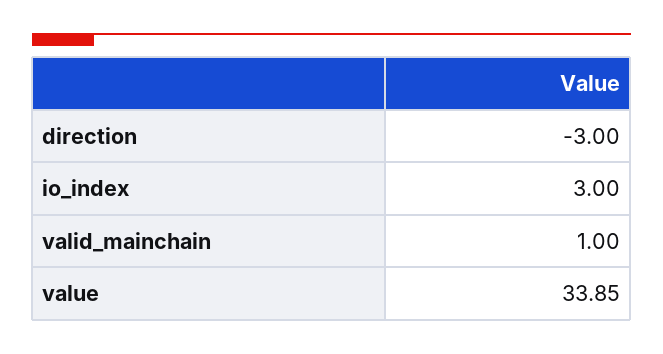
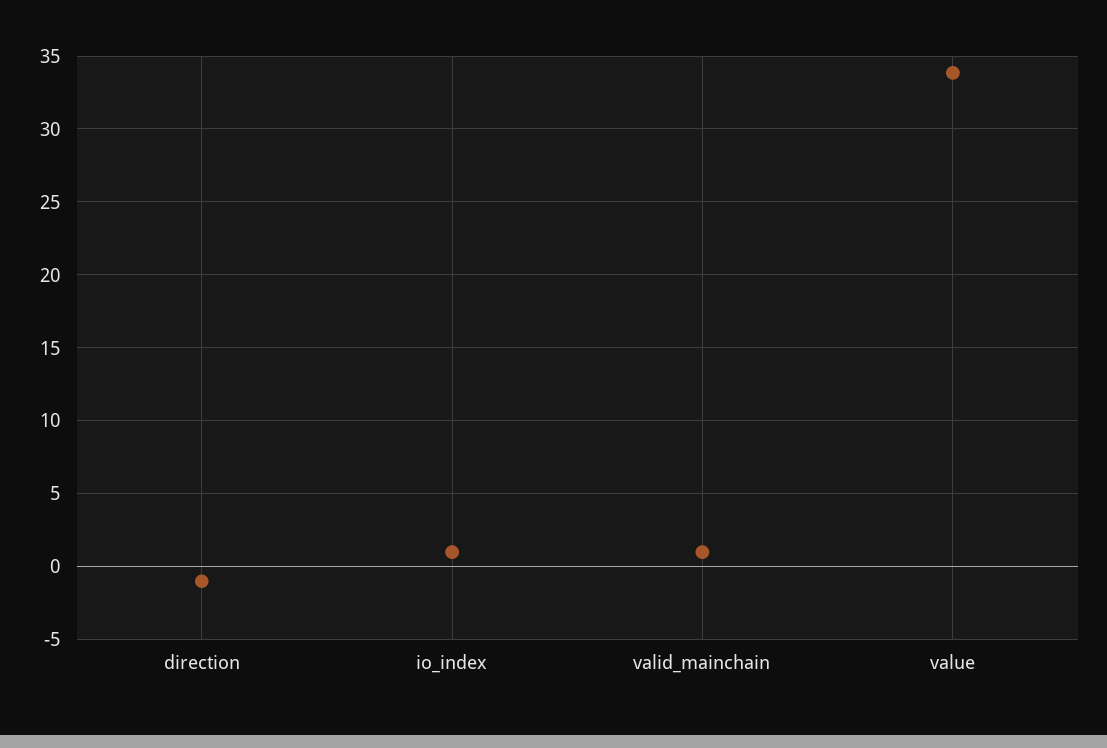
direction: -3 -> -1
io_index: 3 -> 1

